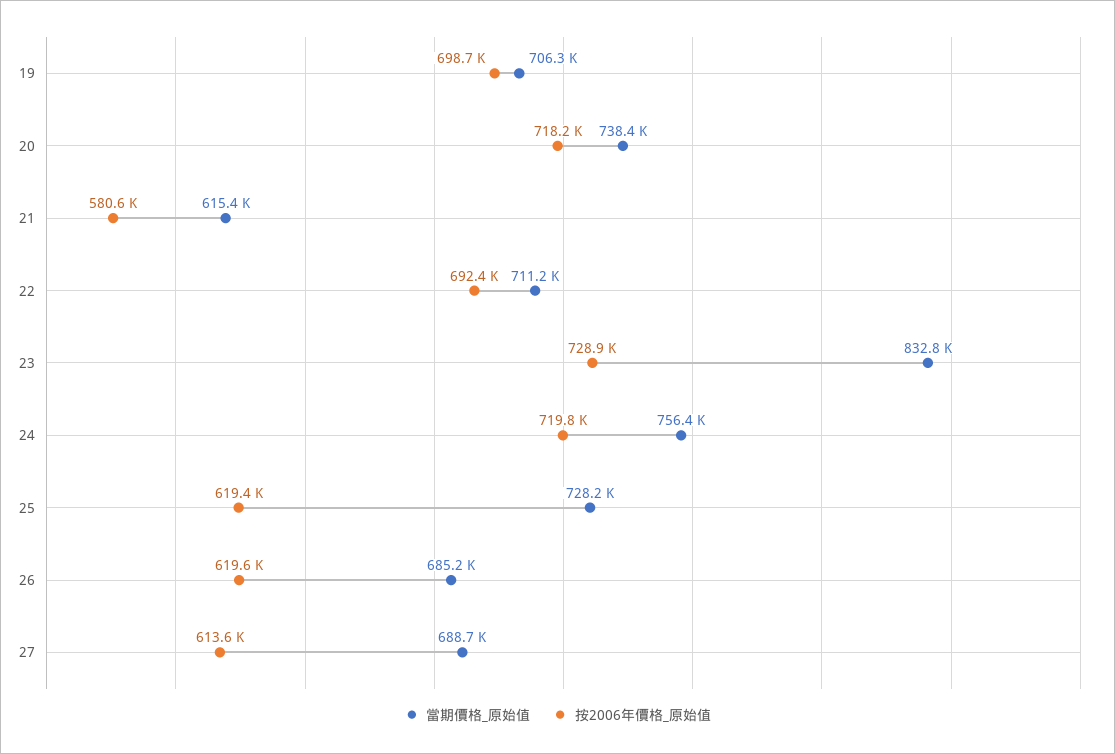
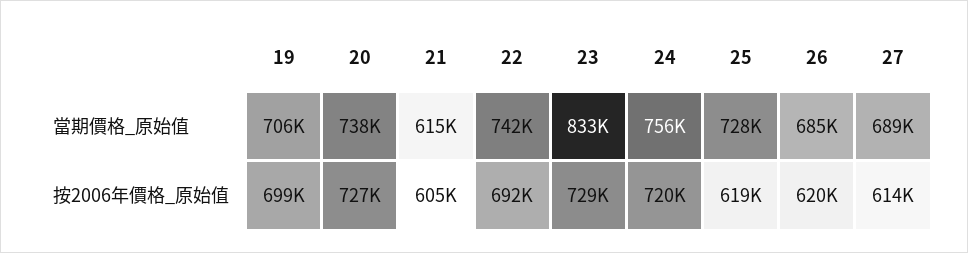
按2006年價格_原始值, 20: 718200 -> 727000
按2006年價格_原始值, 21: 580600 -> 605000
當期價格_原始值, 22: 711200 -> 742000

